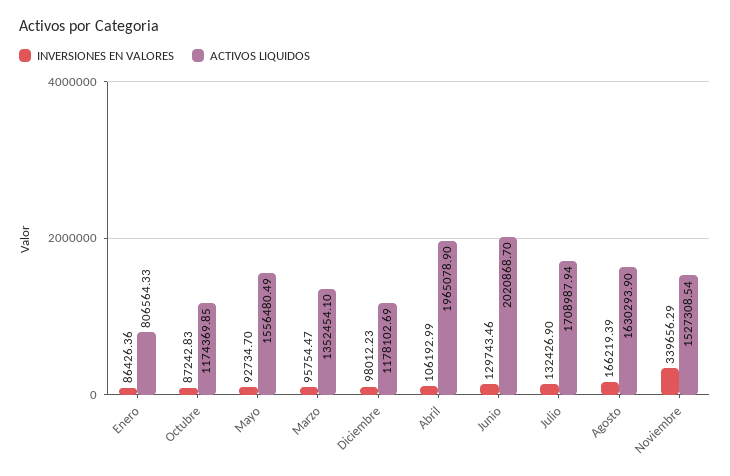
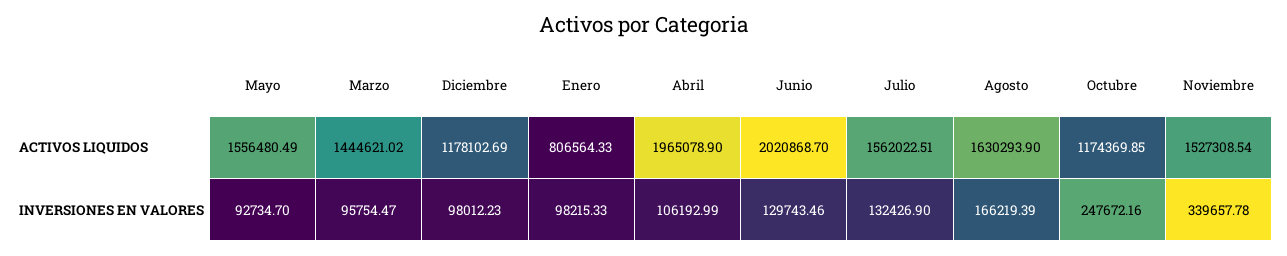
INVERSIONES EN VALORES, Enero: 86426.36 -> 98215.33
INVERSIONES EN VALORES, Octubre: 87242.83 -> 247672.16
ACTIVOS LIQUIDOS, Marzo: 1352454.1 -> 1444621.02
ACTIVOS LIQUIDOS, Julio: 1708987.94 -> 1562022.51
INVERSIONES EN VALORES, Noviembre: 339656.29 -> 339657.78

